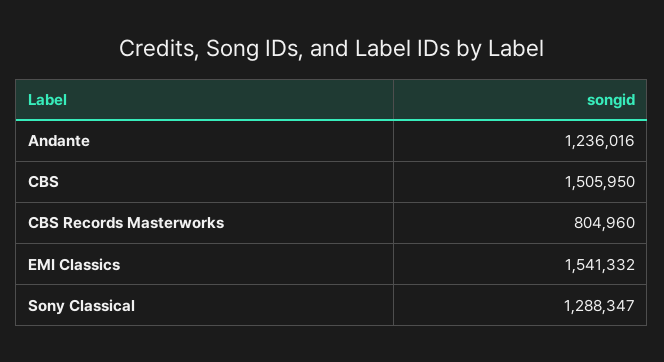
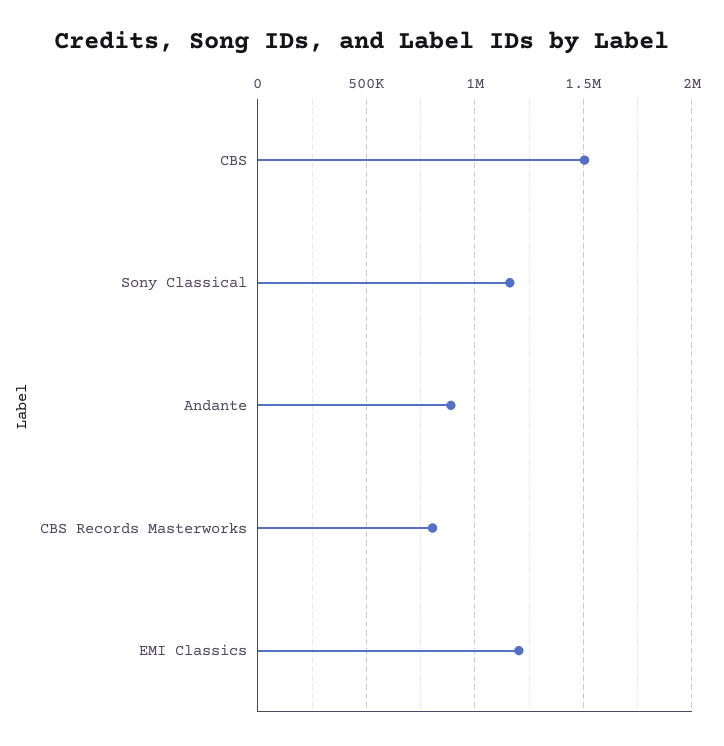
Andante: 1236016 -> 900000
EMI Classics: 1541332 -> 1200000
Sony Classical: 1288347 -> 1150000

